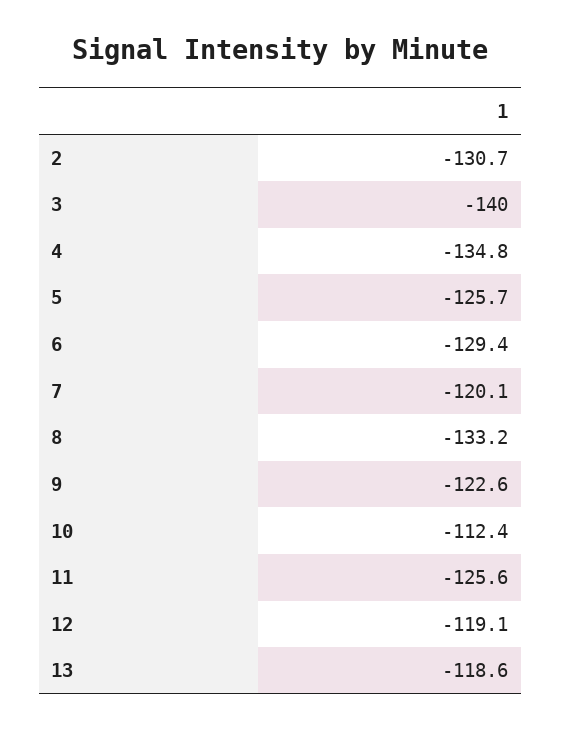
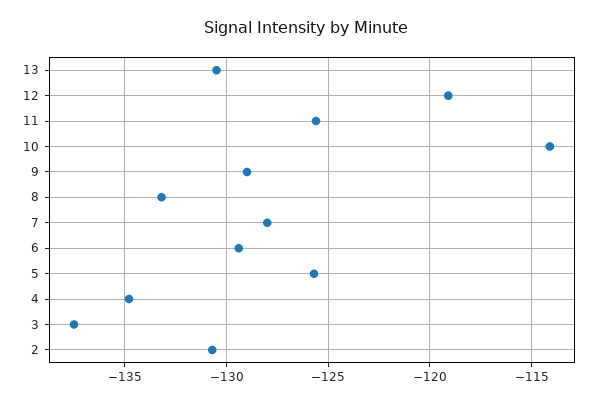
3: -140 -> -137.5
7: -120.1 -> -128
9: -122.6 -> -129
10: -112.4 -> -114
13: -118.6 -> -130.5

